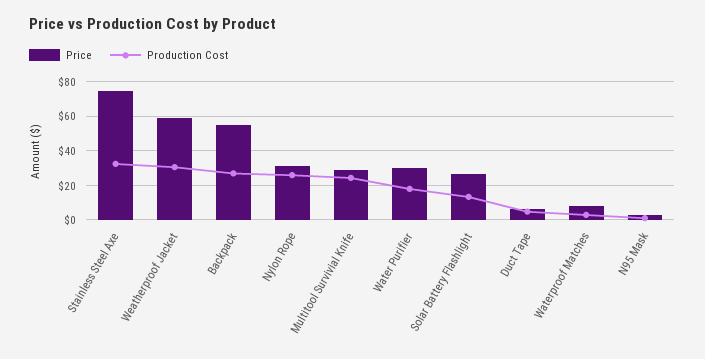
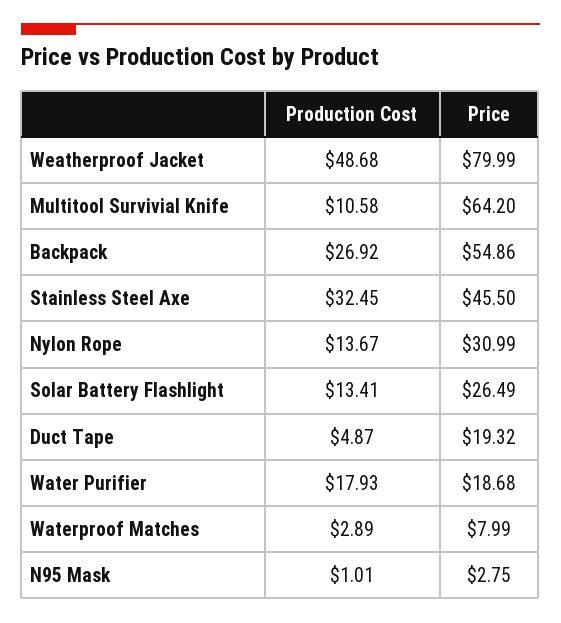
Price, Stainless Steel Axe: 75 -> 45.5
Price, Weatherproof Jacket: 60 -> 79.99
Production Cost, Weatherproof Jacket: 30 -> 48.68
Production Cost, Nylon Rope: 25 -> 13.67
Price, Multitool Survivial Knife: 30 -> 64.2
Production Cost, Multitool Survivial Knife: 25 -> 10.58
Price, Water Purifier: 30 -> 18.68
Price, Duct Tape: 5 -> 19.32

